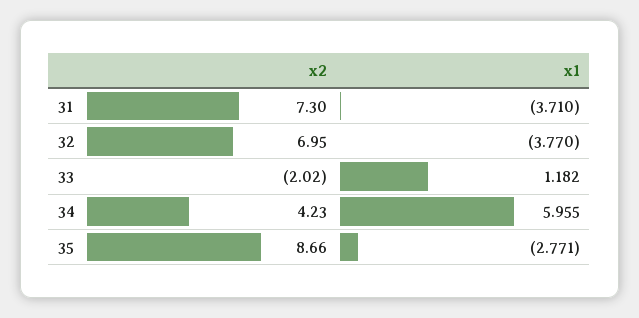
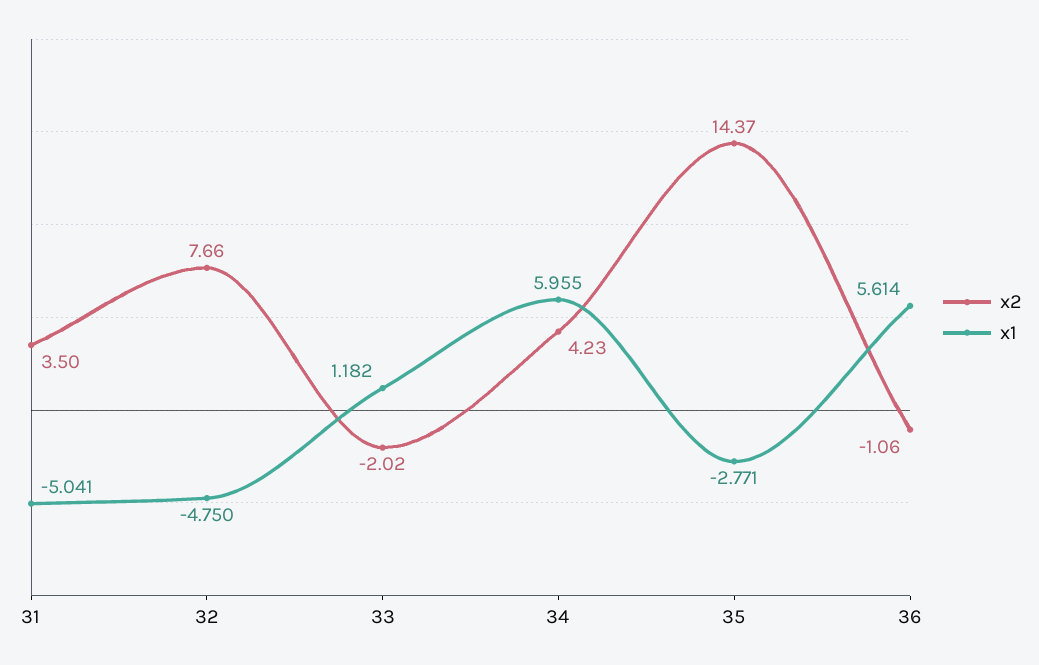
x2, 31: 7.3 -> 3.5
x1, 31: -3.71 -> -5.041
x2, 32: 6.95 -> 7.66
x1, 32: -3.77 -> -4.75
x2, 35: 8.66 -> 14.37
x2, 36: none -> -1.06
x1, 36: none -> 5.614

